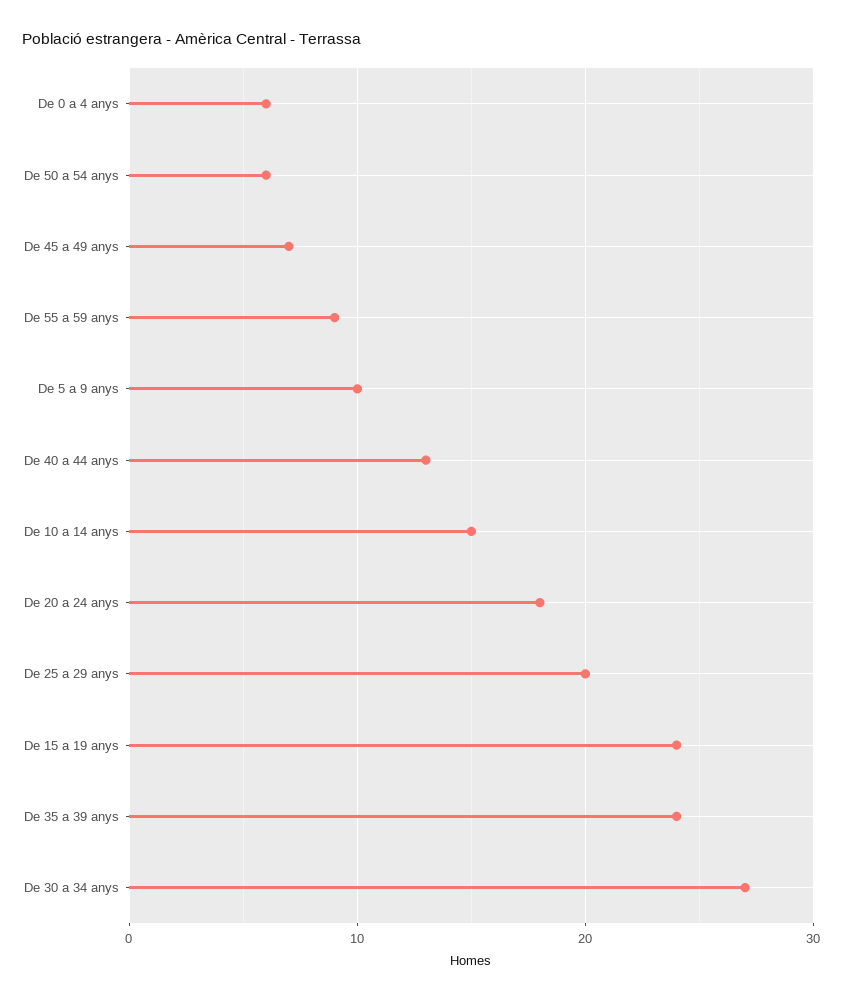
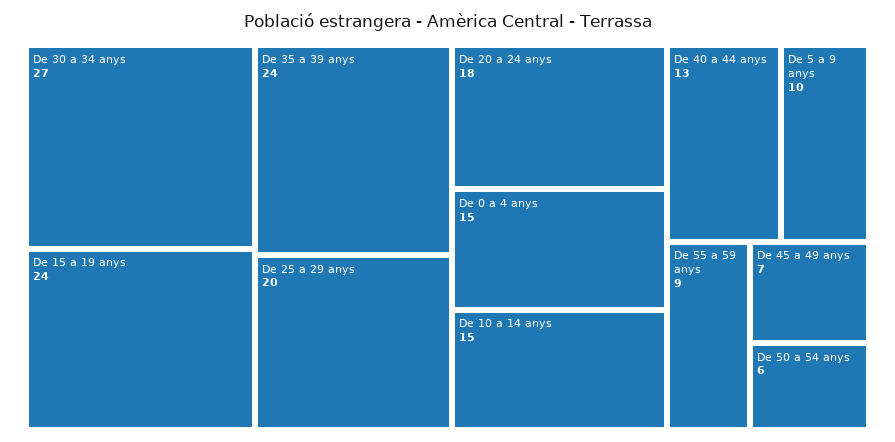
De 0 a 4 anys: 6 -> 15

